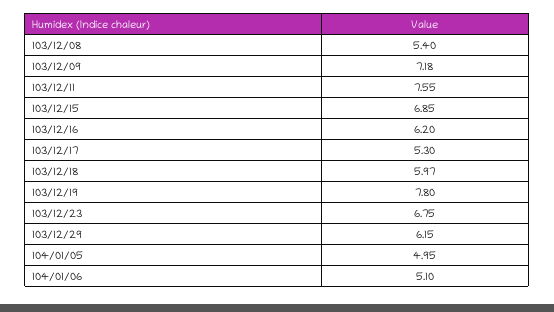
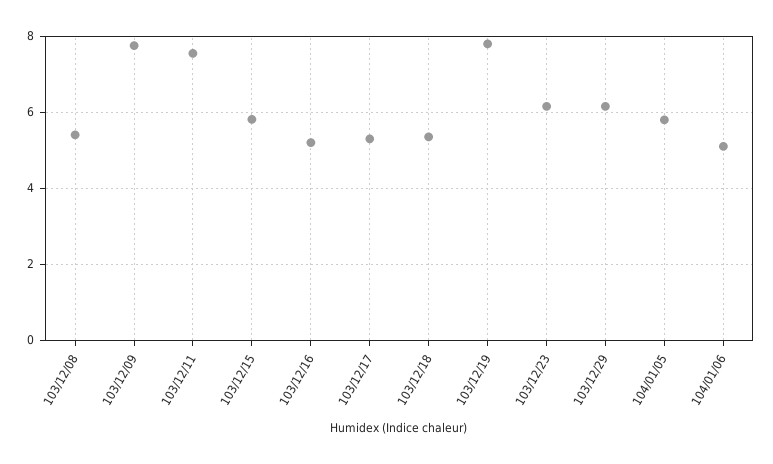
103/12/09: 7.18 -> 7.8
103/12/15: 6.85 -> 5.8
103/12/16: 6.2 -> 5.2
103/12/18: 5.97 -> 5.4
103/12/23: 6.75 -> 6.2
104/01/05: 4.95 -> 5.8

